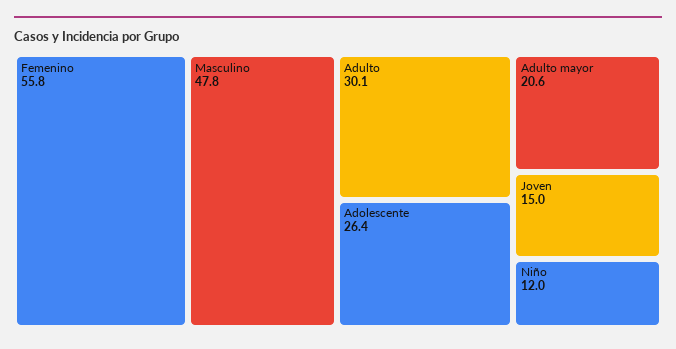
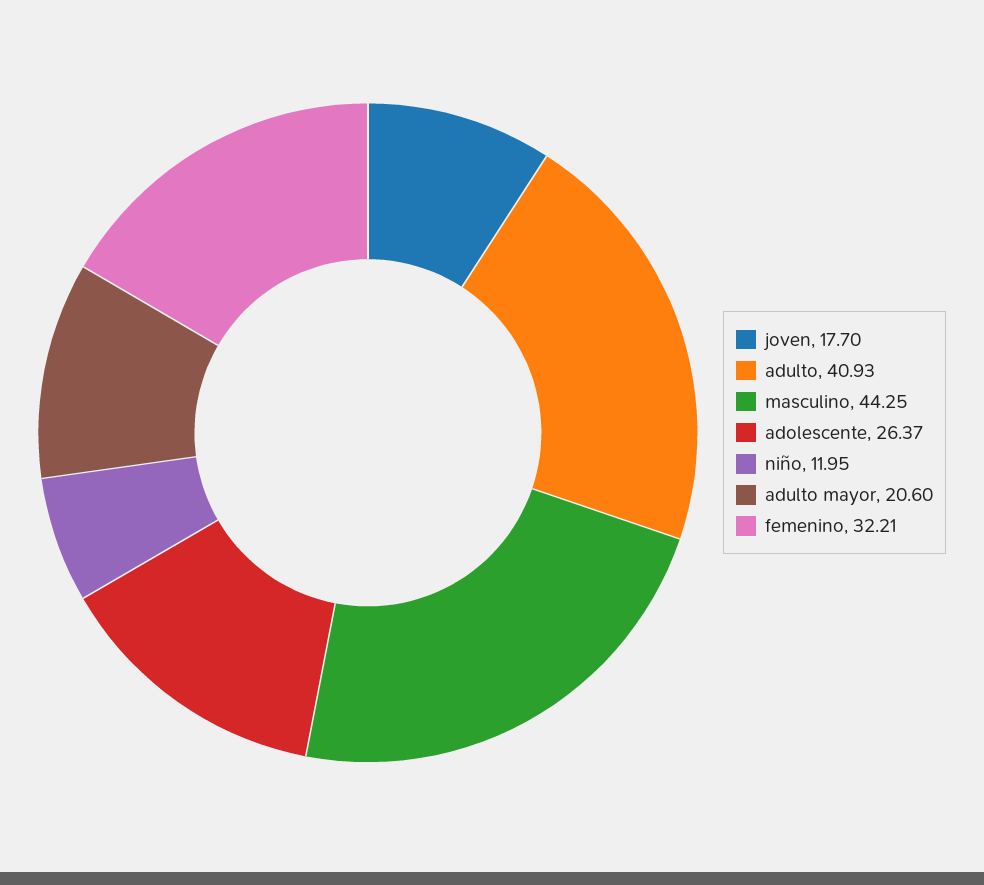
Femenino: 55.8 -> 32.21
Masculino: 47.8 -> 44.25
Adulto: 30.1 -> 40.93
Joven: 15 -> 17.7

